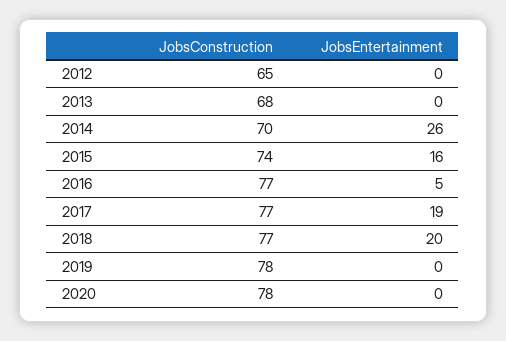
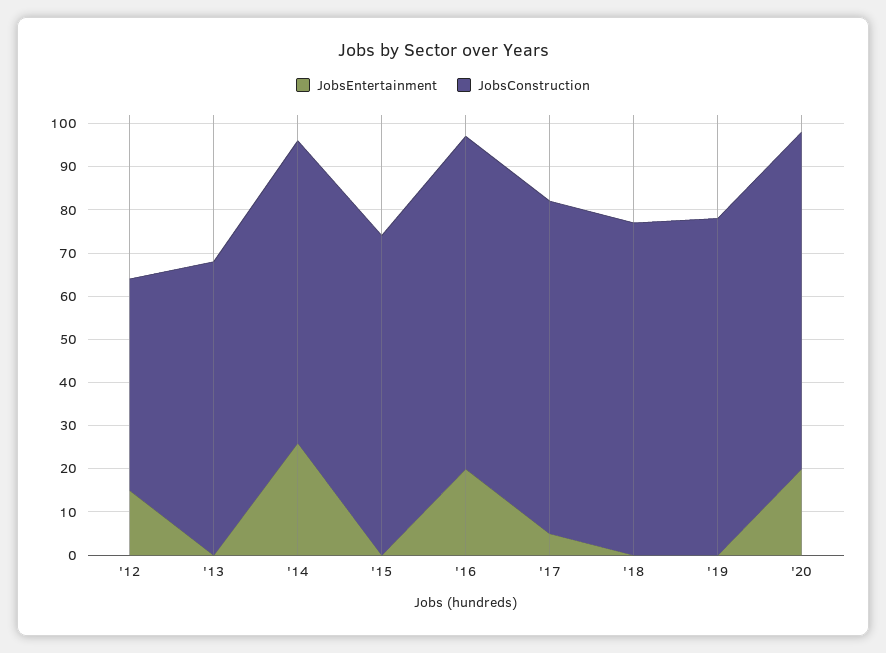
JobsConstruction, 2012: 65 -> 50
JobsEntertainment, 2012: 0 -> 15
JobsEntertainment, 2015: 16 -> 0
JobsEntertainment, 2016: 5 -> 20
JobsEntertainment, 2017: 19 -> 5
JobsEntertainment, 2018: 20 -> 0
JobsEntertainment, 2020: 0 -> 20

